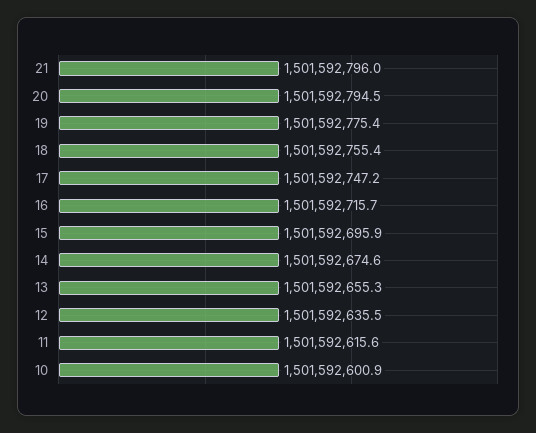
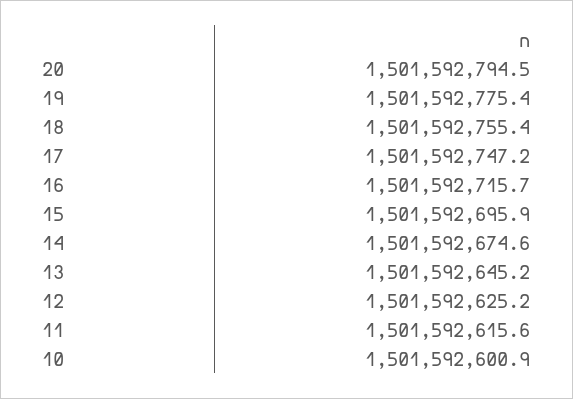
21: 1501592796 -> none
13: 1501592655.3 -> 1501592645.2
12: 1501592635.5 -> 1501592625.2

